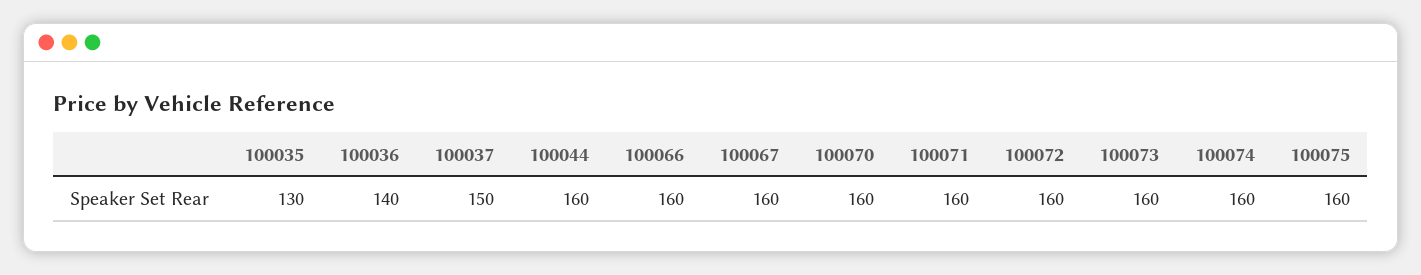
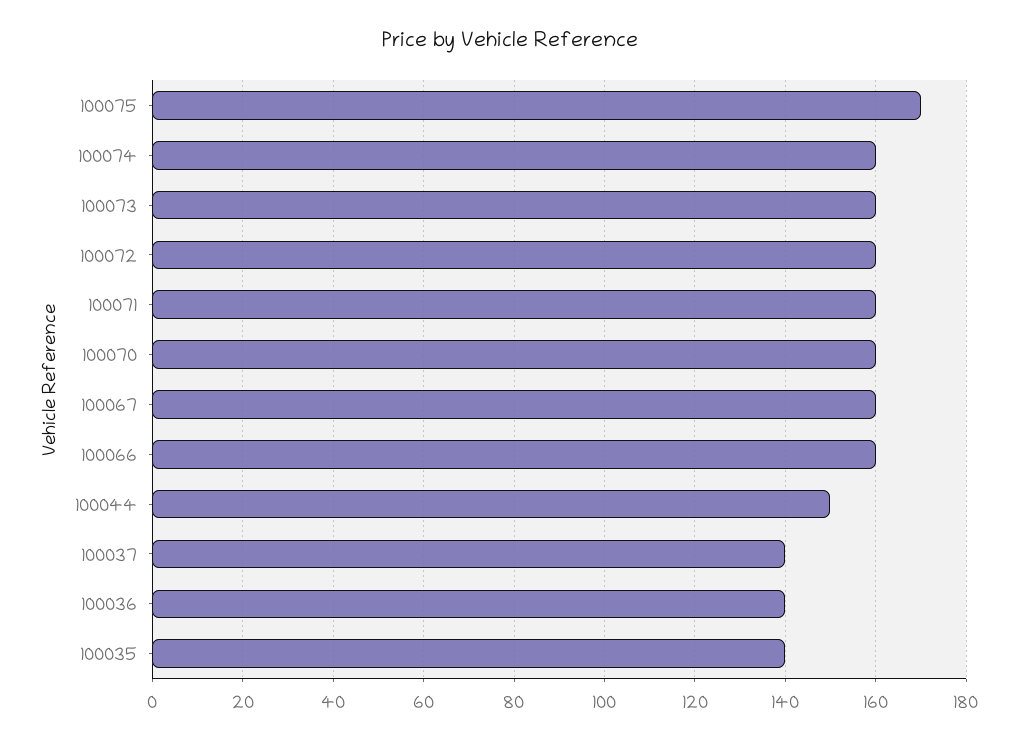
100035: 130 -> 140
100037: 150 -> 140
100044: 160 -> 150
100075: 160 -> 170

